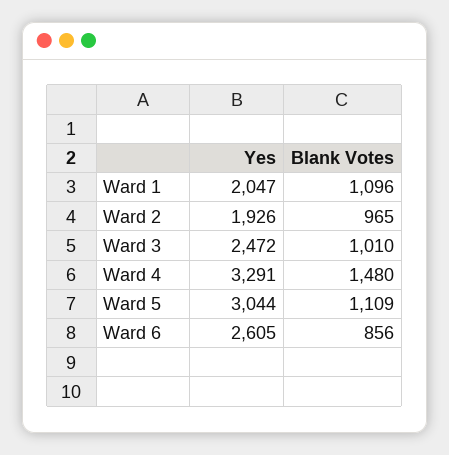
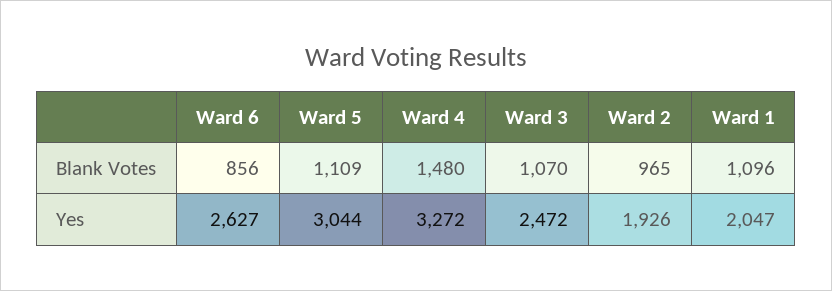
Blank Votes, Ward 3: 1010 -> 1070
Yes, Ward 4: 3291 -> 3272
Yes, Ward 6: 2605 -> 2627

